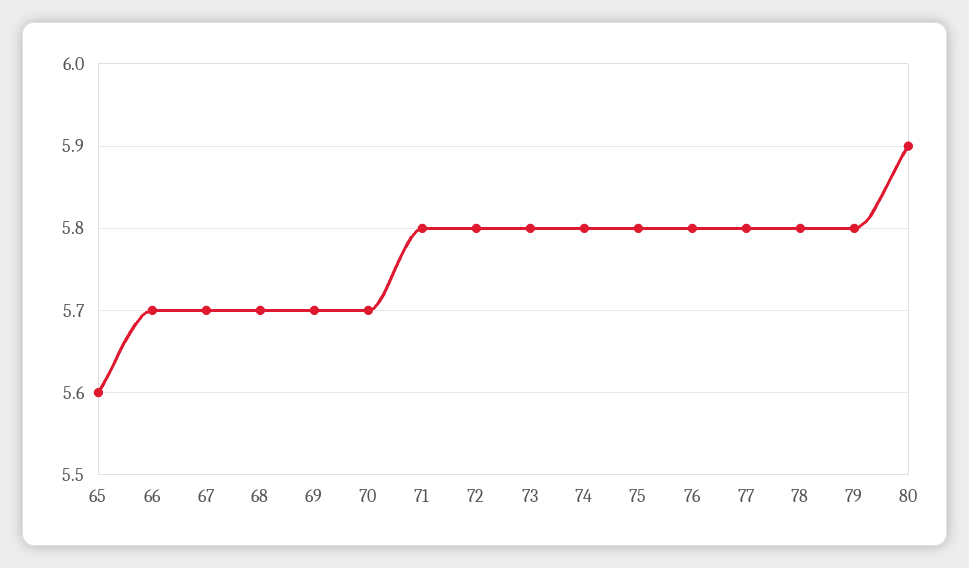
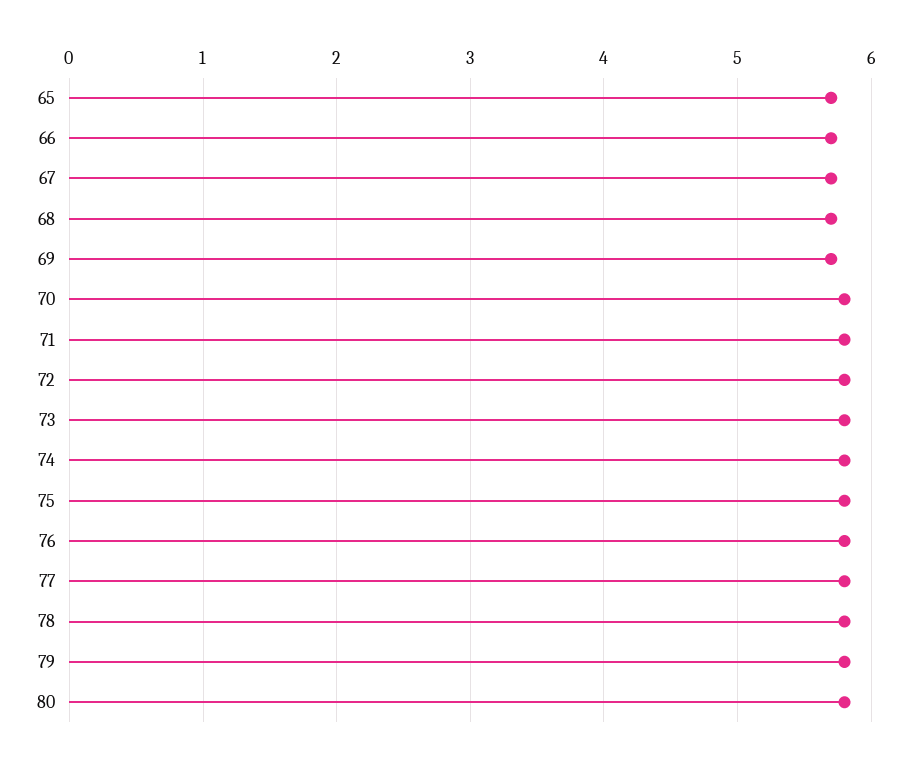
65: 5.6 -> 5.7
70: 5.7 -> 5.8
80: 5.9 -> 5.8

